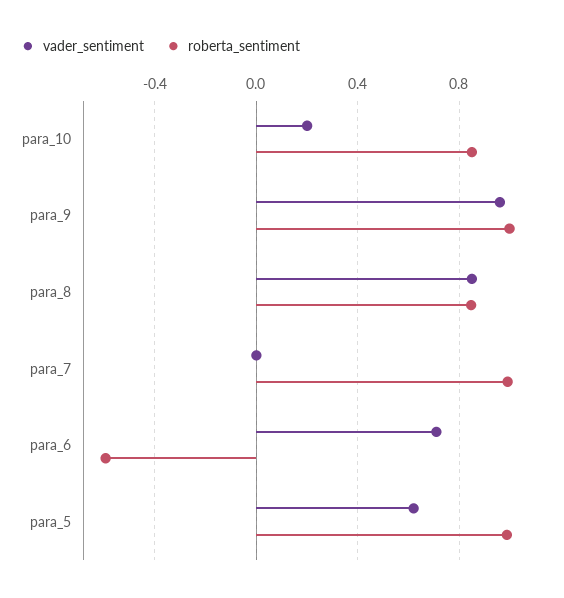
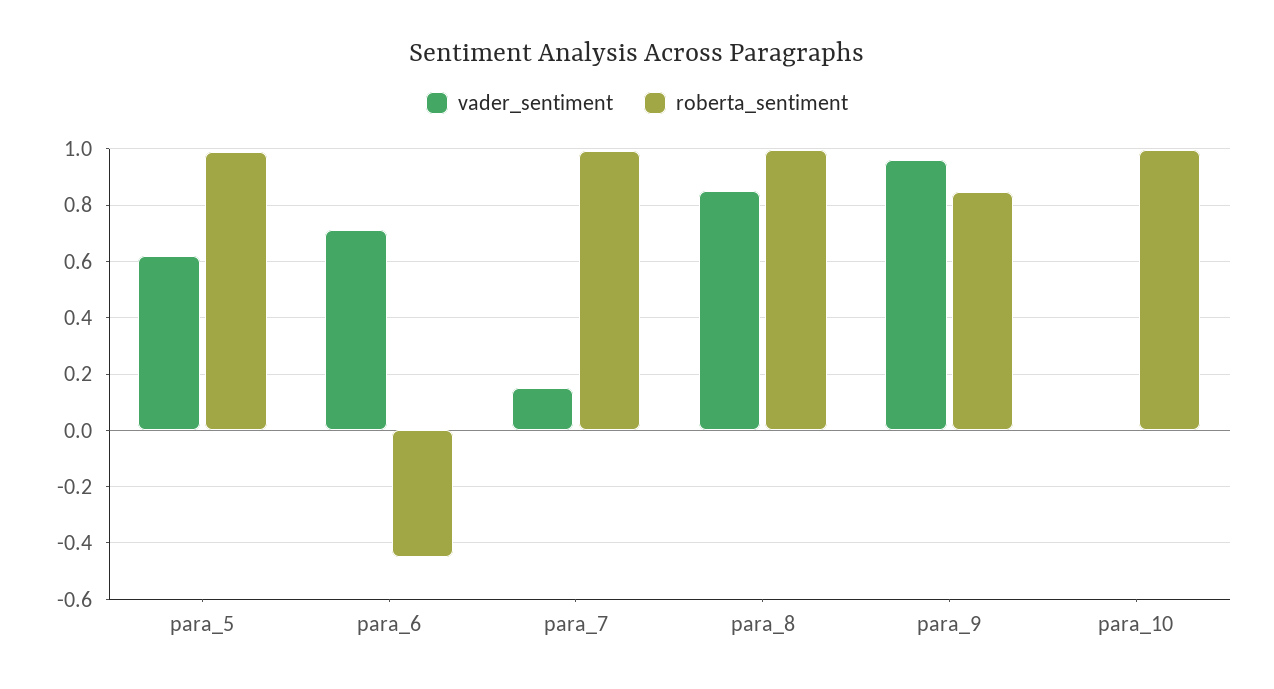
vader_sentiment, para_10: 0.2 -> 0
roberta_sentiment, para_10: 0.85 -> 1
roberta_sentiment, para_9: 1 -> 0.85
roberta_sentiment, para_8: 0.85 -> 1
vader_sentiment, para_7: 0 -> 0.15
roberta_sentiment, para_6: -0.6 -> -0.45

